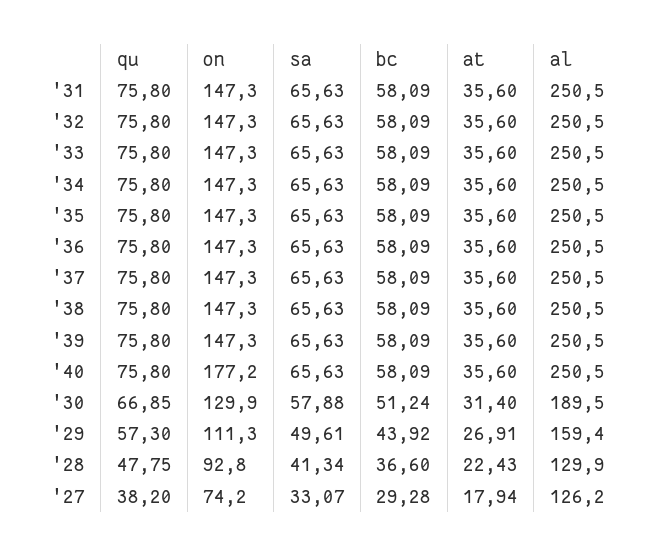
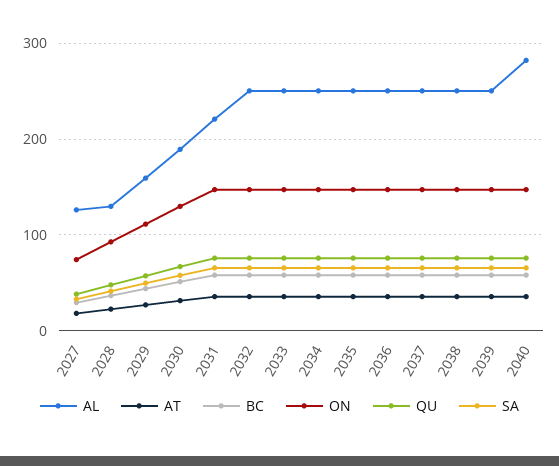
al, '31: 250.5 -> 220
on, '40: 177.2 -> 150
al, '40: 250.5 -> 280

